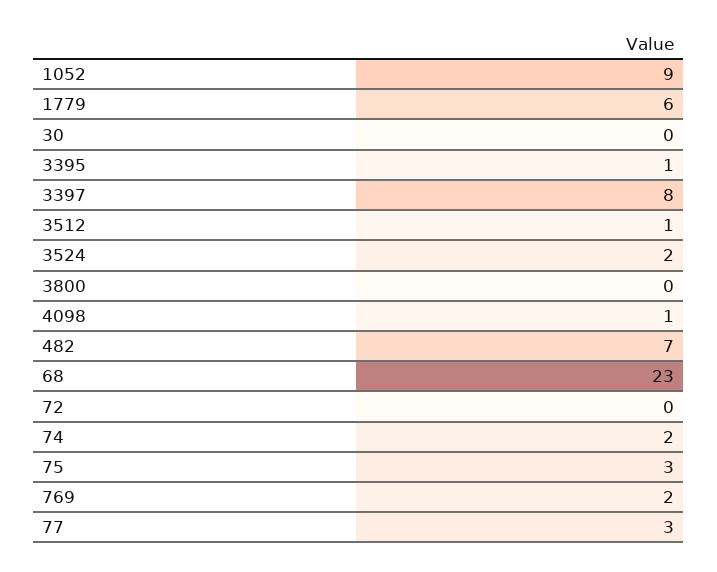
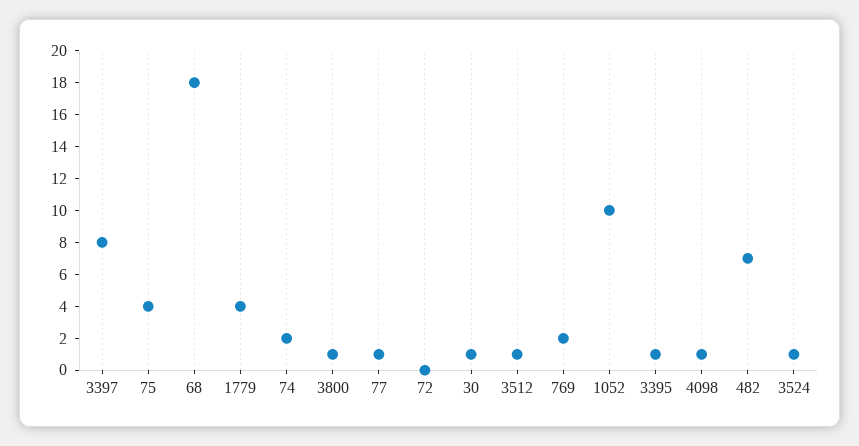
1052: 9 -> 10
1779: 6 -> 4
30: 0 -> 1
3524: 2 -> 1
3800: 0 -> 1
68: 23 -> 18
75: 3 -> 4
77: 3 -> 1

